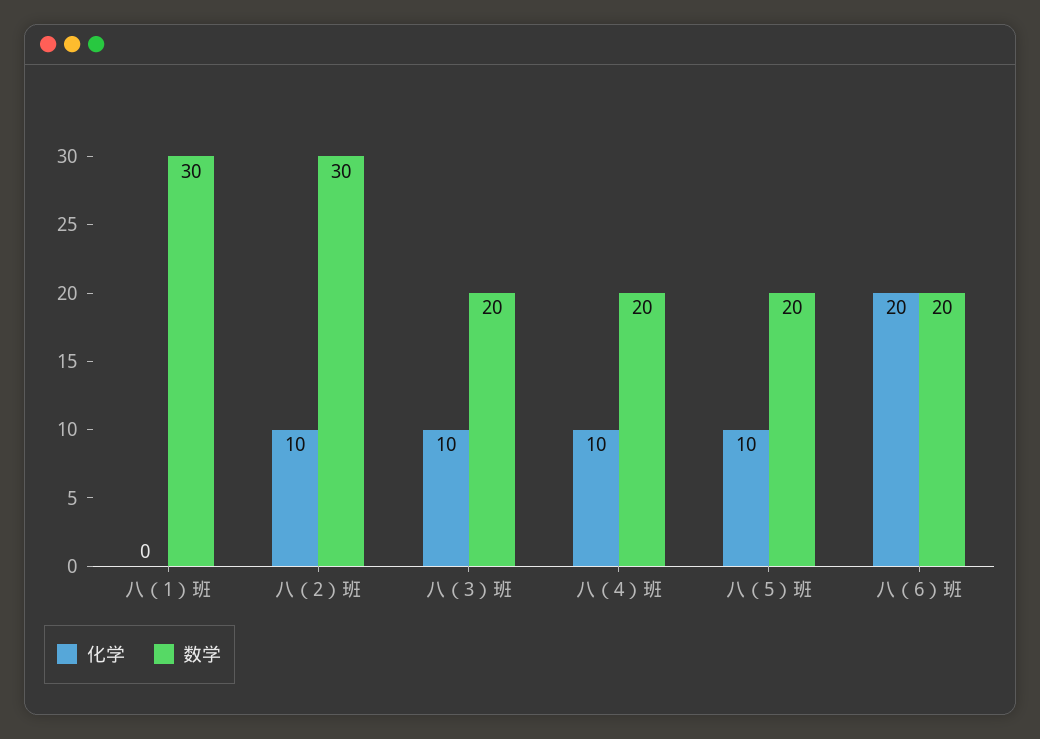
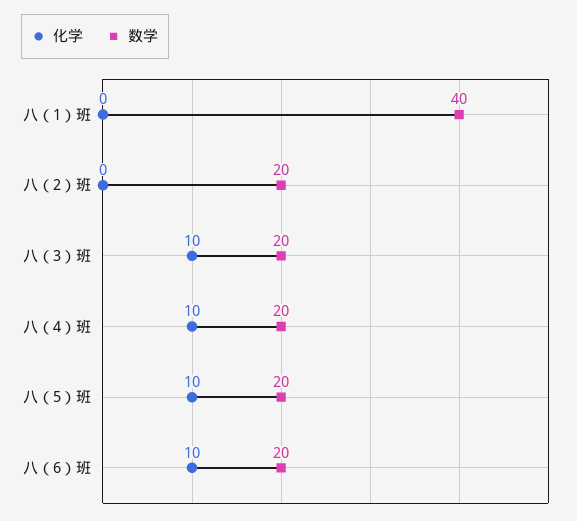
数学, 八（1）班: 30 -> 40
化学, 八（2）班: 10 -> 0
数学, 八（2）班: 30 -> 20
化学, 八（6）班: 20 -> 10

